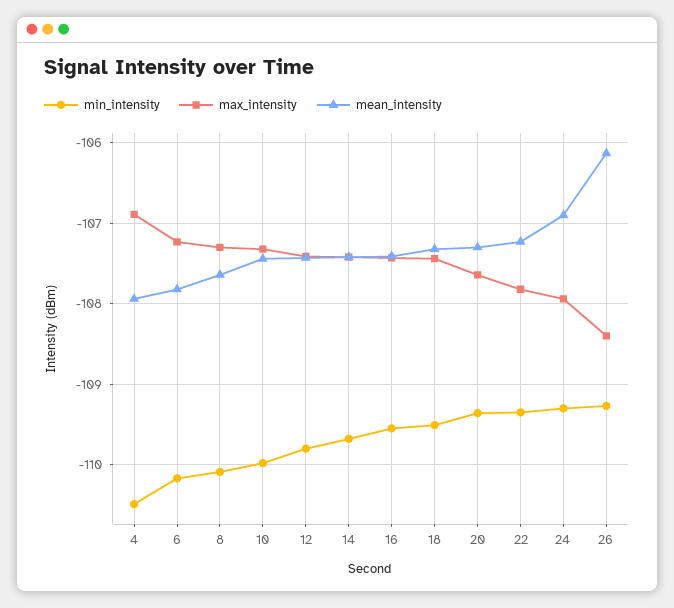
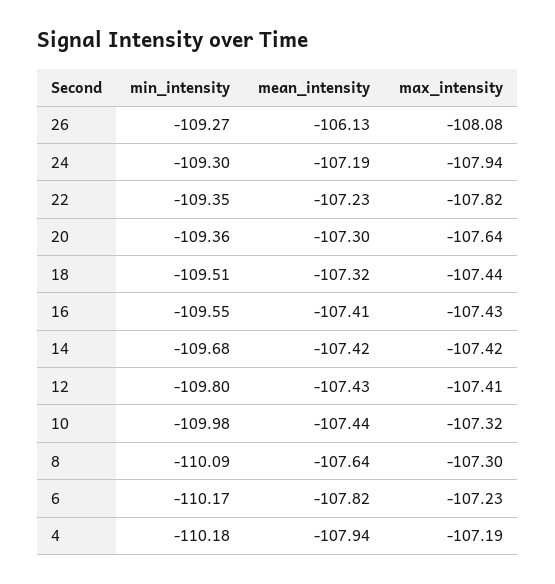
min_intensity, 4: -110.5 -> -110.18
max_intensity, 4: -106.9 -> -107.19
mean_intensity, 24: -106.9 -> -107.19
max_intensity, 26: -108.4 -> -108.08

